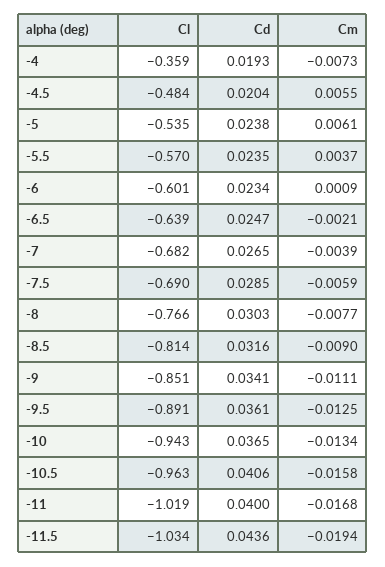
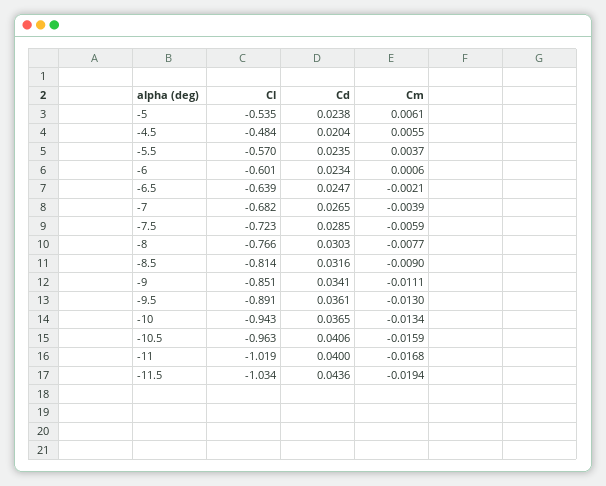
Cl, -4: -0.359 -> none
Cd, -4: 0.0193 -> none
Cm, -4: -0.0073 -> none
Cm, -6: 0.0009 -> 0.0006
Cl, -7.5: -0.69 -> -0.723
Cm, -9.5: -0.0125 -> -0.013
Cm, -10.5: -0.0158 -> -0.0159

